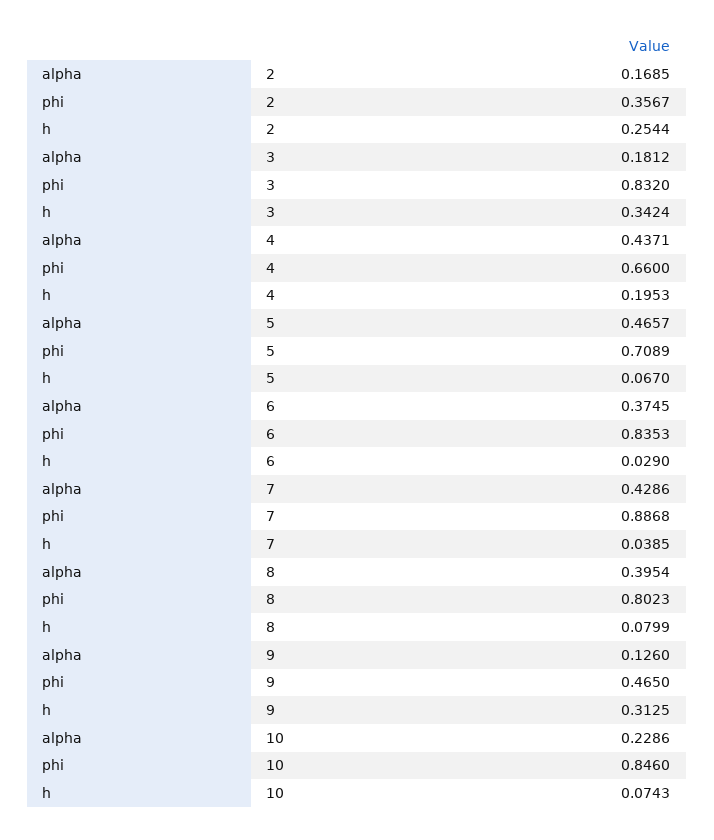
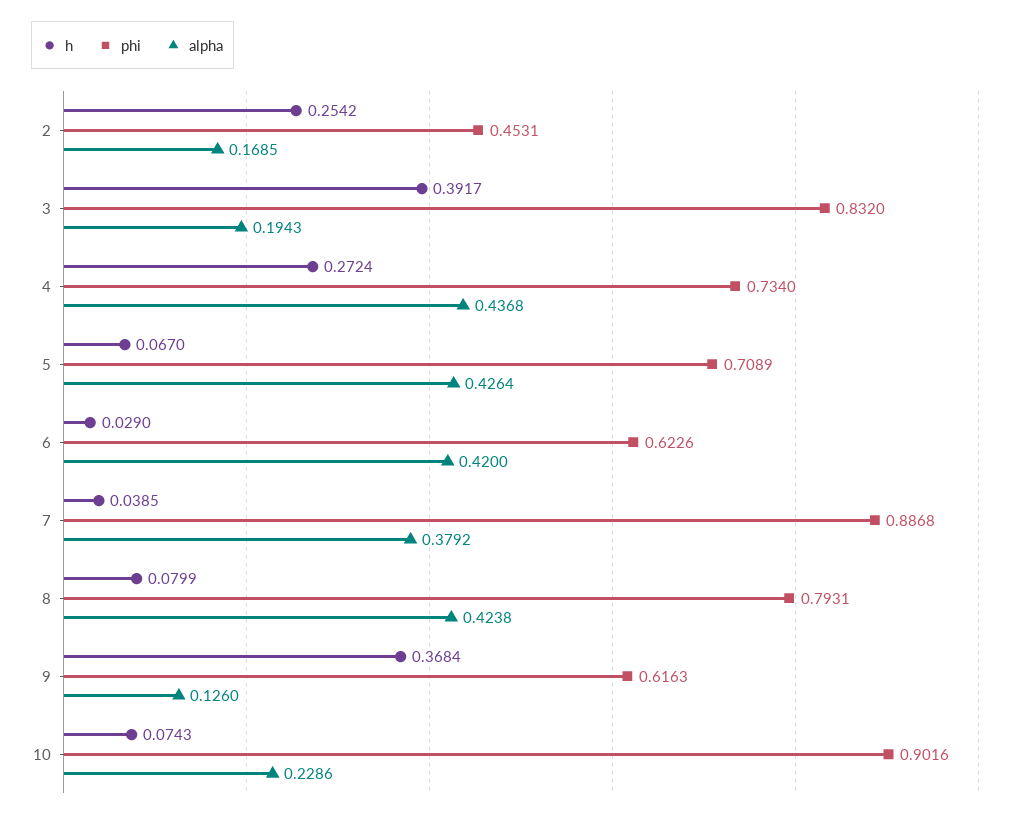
phi, 2: 0.3567 -> 0.4531
h, 2: 0.2544 -> 0.2542
alpha, 3: 0.1812 -> 0.1943
h, 3: 0.3424 -> 0.3917
alpha, 4: 0.4371 -> 0.4368
phi, 4: 0.66 -> 0.734
h, 4: 0.1953 -> 0.2724
alpha, 5: 0.4657 -> 0.4264
alpha, 6: 0.3745 -> 0.42
phi, 6: 0.8353 -> 0.6226
alpha, 7: 0.4286 -> 0.3792
alpha, 8: 0.3954 -> 0.4238
phi, 8: 0.8023 -> 0.7931
phi, 9: 0.465 -> 0.6163
h, 9: 0.3125 -> 0.3684
phi, 10: 0.846 -> 0.9016

